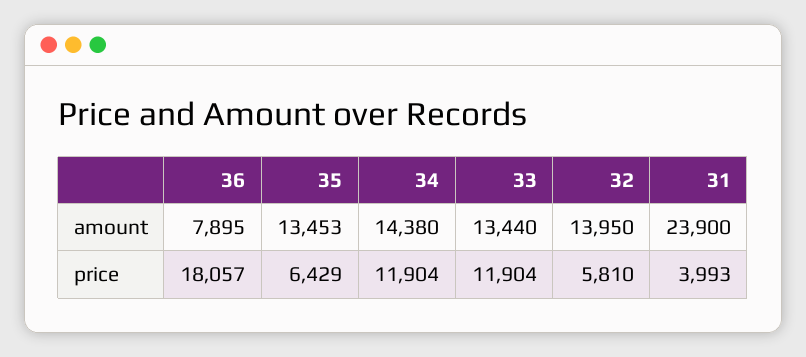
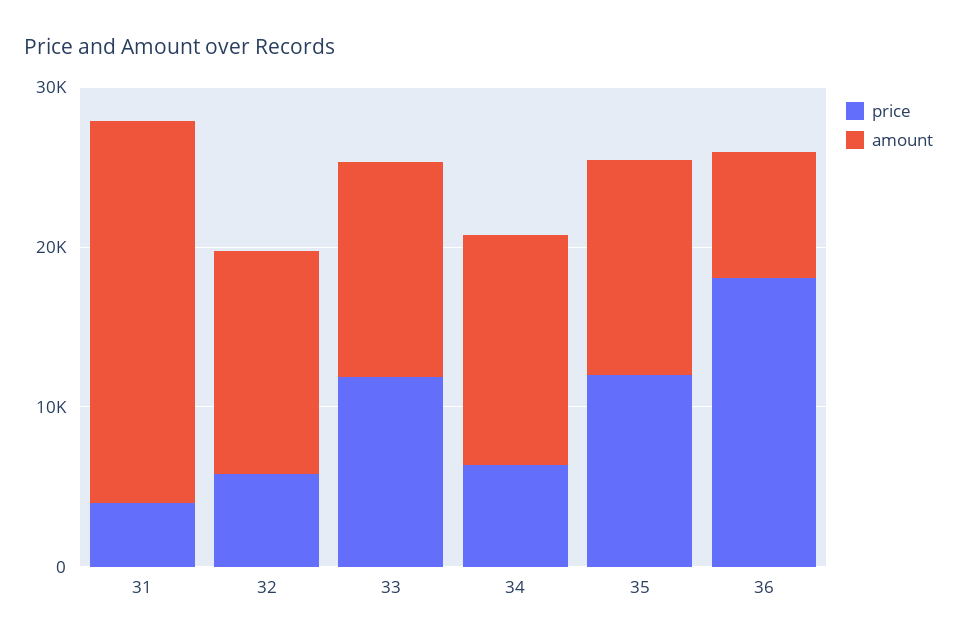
price, 35: 6429 -> 12000
price, 34: 11904 -> 6000

